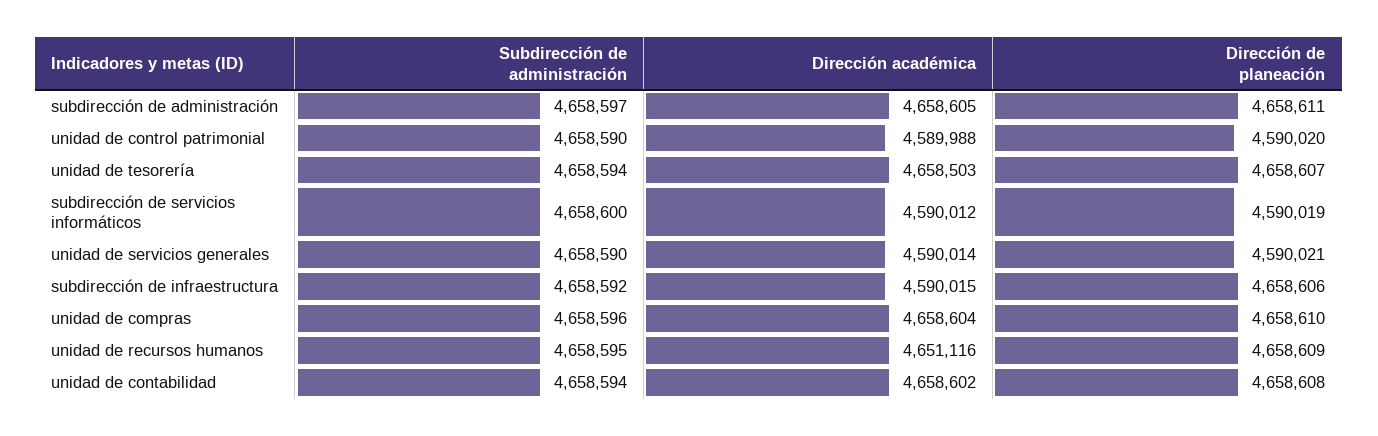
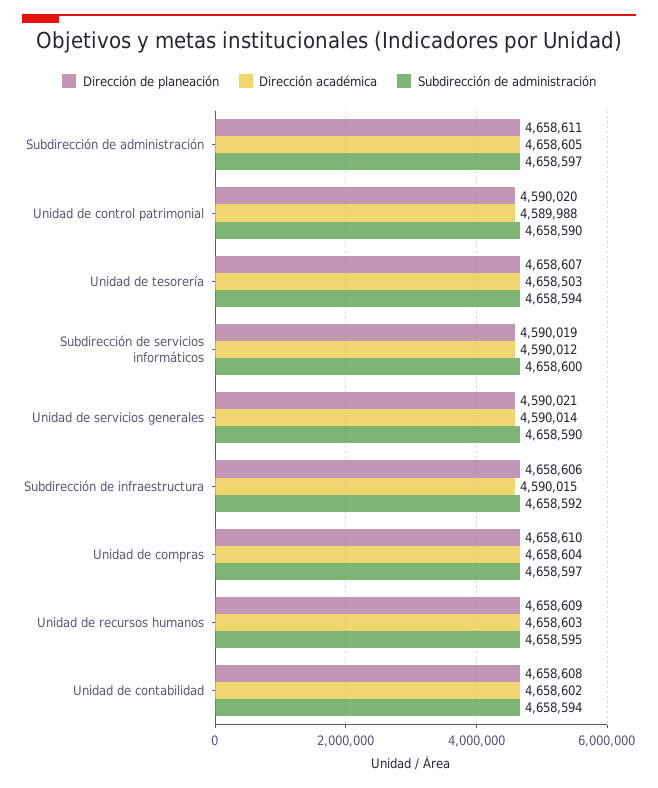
Subdirección de administración, unidad de compras: 4658596 -> 4658597
Dirección académica, unidad de recursos humanos: 4651116 -> 4658603

